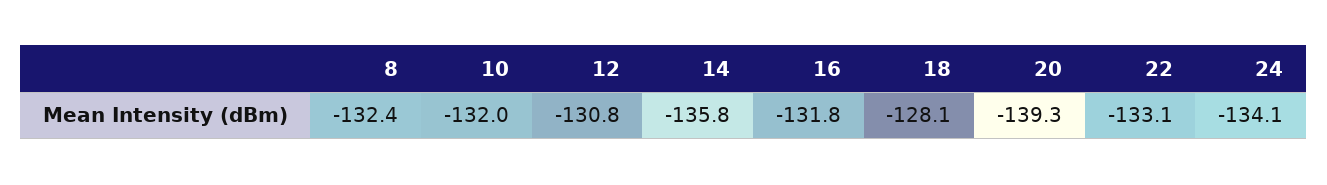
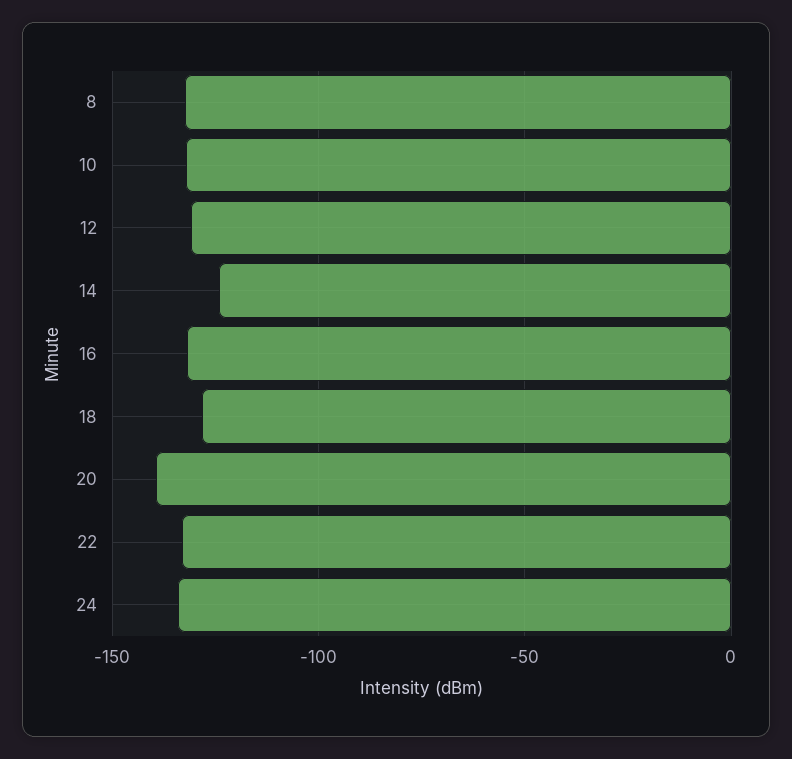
14: -135.8 -> -125

